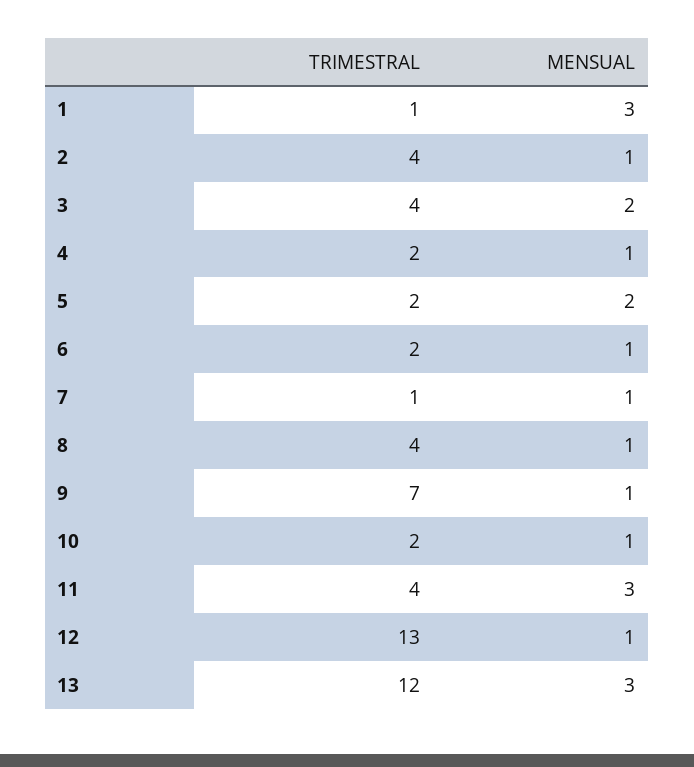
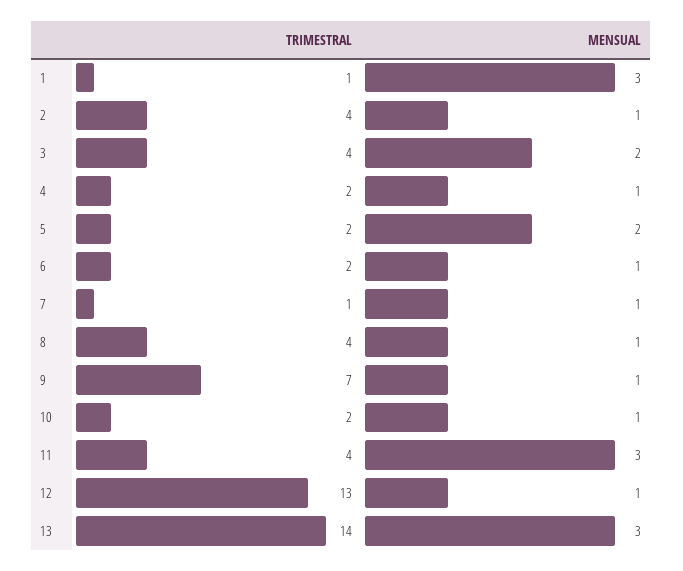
TRIMESTRAL, 13: 12 -> 14

